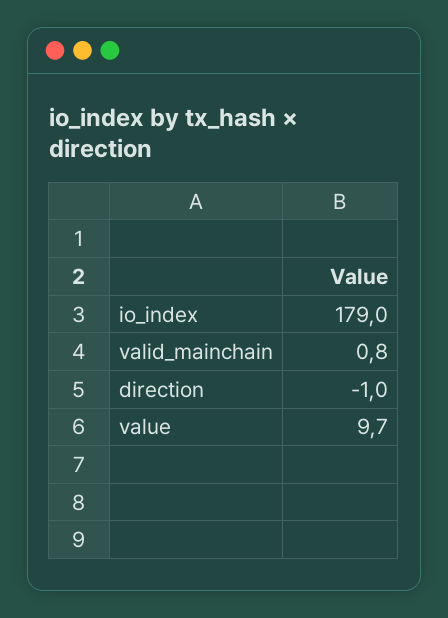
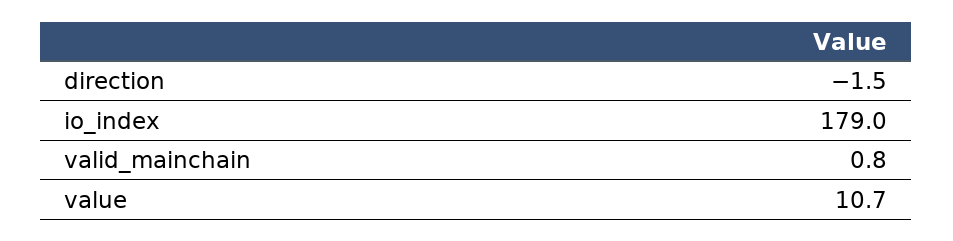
direction: -1 -> -1.5
value: 9.7 -> 10.7

